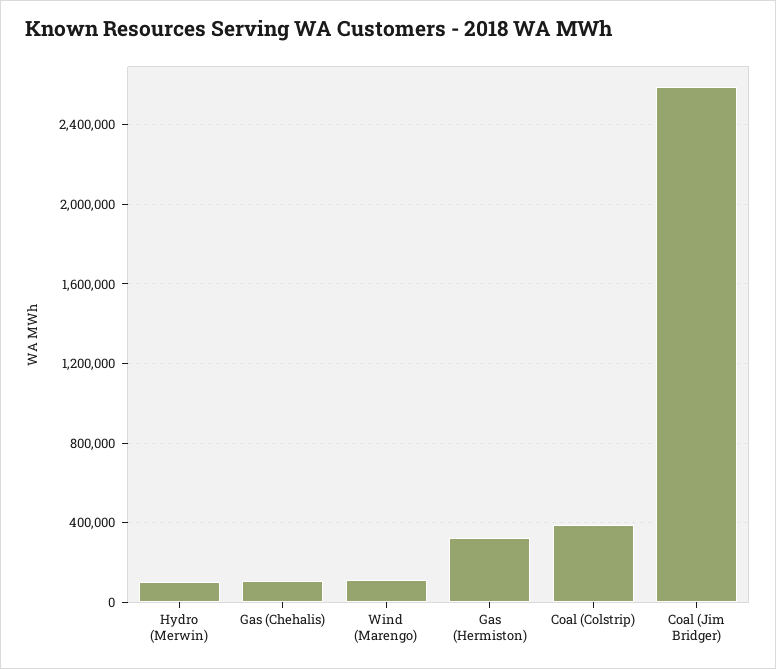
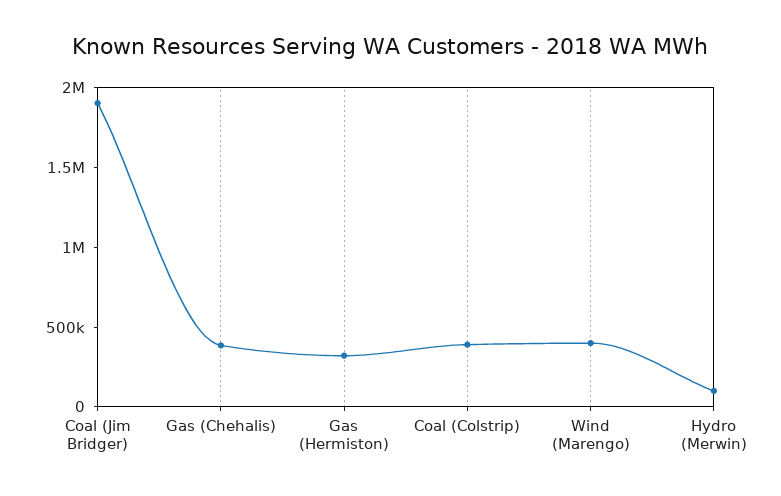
Gas (Chehalis): 100000 -> 400000
Wind (Marengo): 100000 -> 400000
Coal (Jim Bridger): 2600000 -> 1900000

